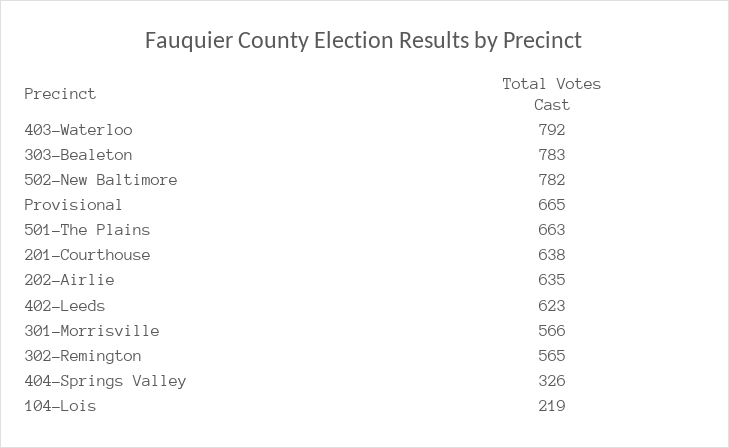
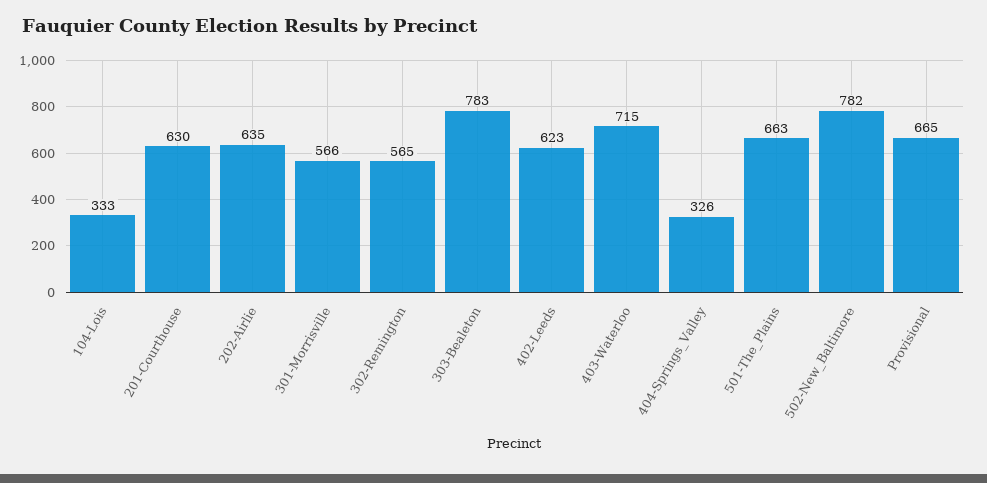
403-Waterloo: 792 -> 715
201-Courthouse: 638 -> 630
104-Lois: 219 -> 333

